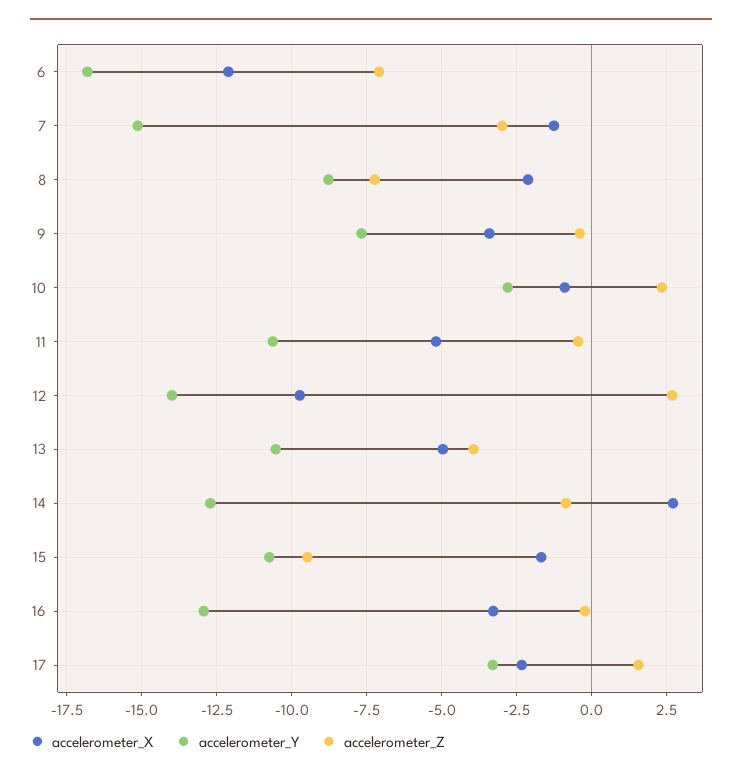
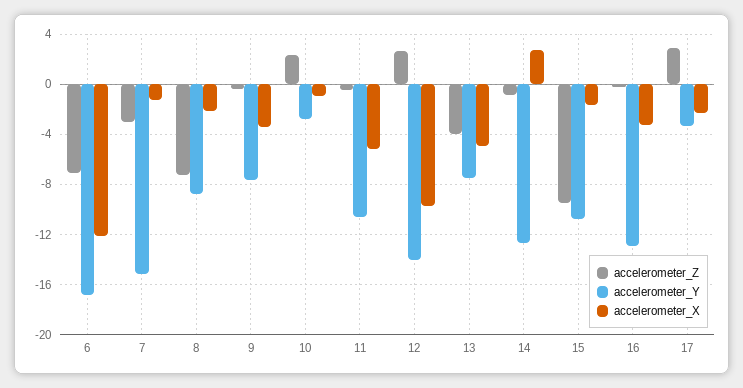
accelerometer_Y, 13: -10.5 -> -7.5
accelerometer_Z, 17: 1.5 -> 3

